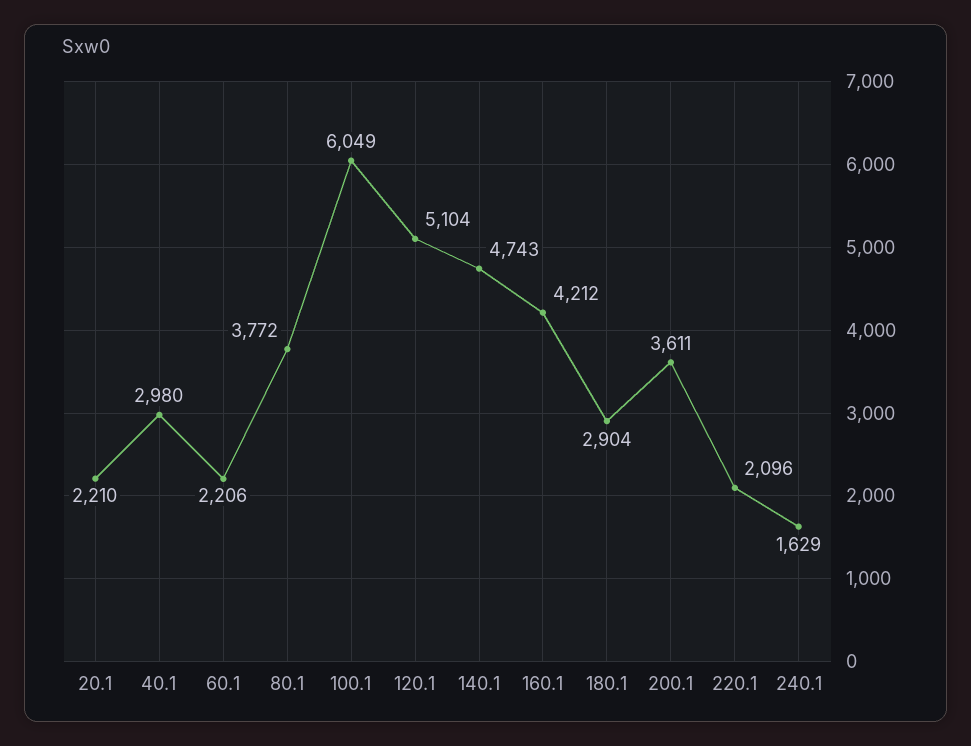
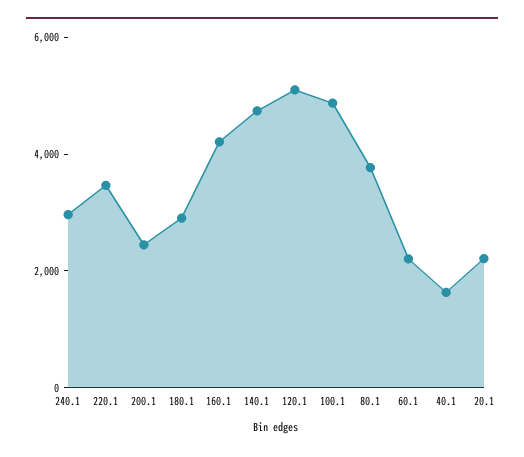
40.1: 2980 -> 1500
100.1: 6049 -> 5000
200.1: 3611 -> 2500
220.1: 2096 -> 3500
240.1: 1629 -> 3000

